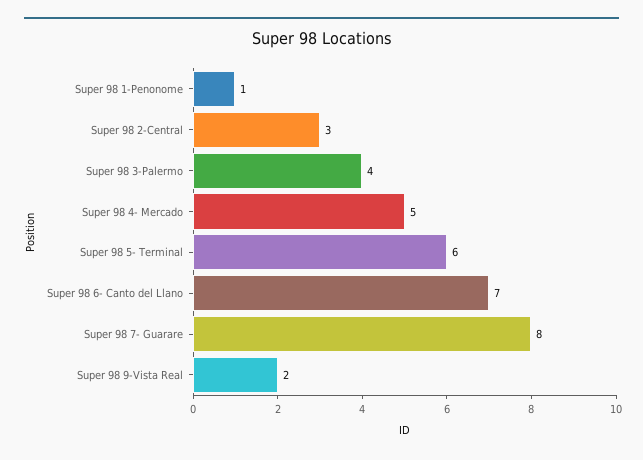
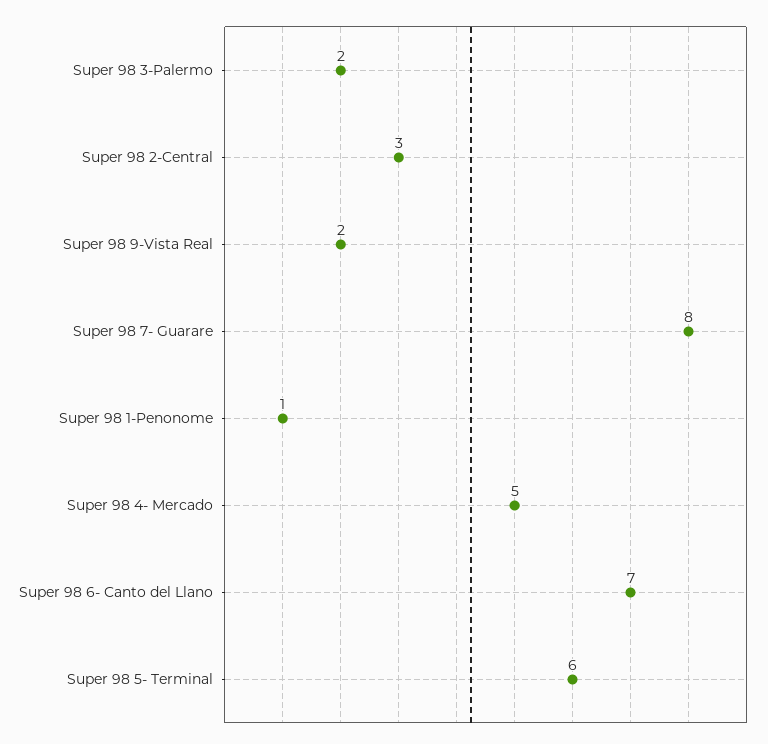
Super 98 3-Palermo: 4 -> 2

